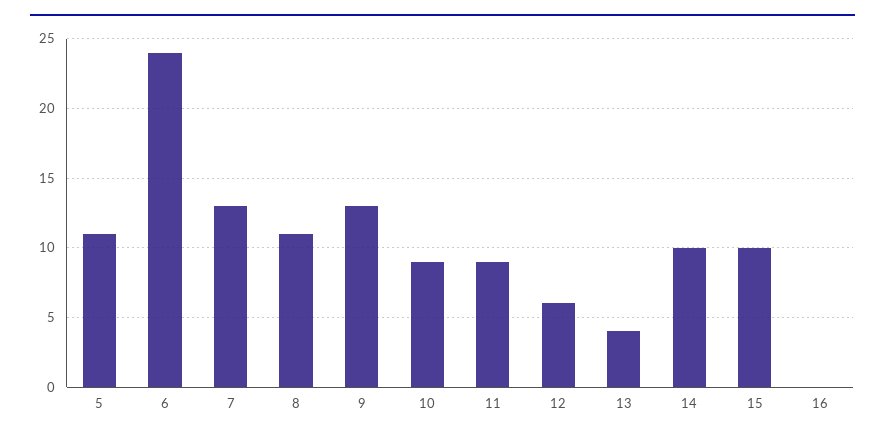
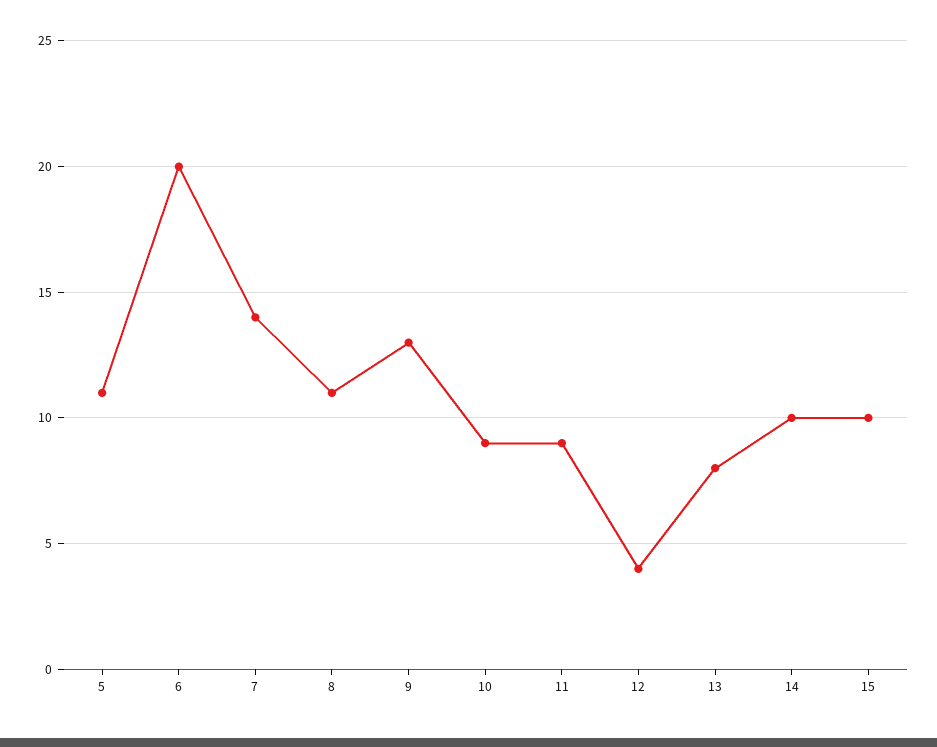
6: 24 -> 20
7: 13 -> 14
12: 6 -> 4
13: 4 -> 8
16: 0 -> none

